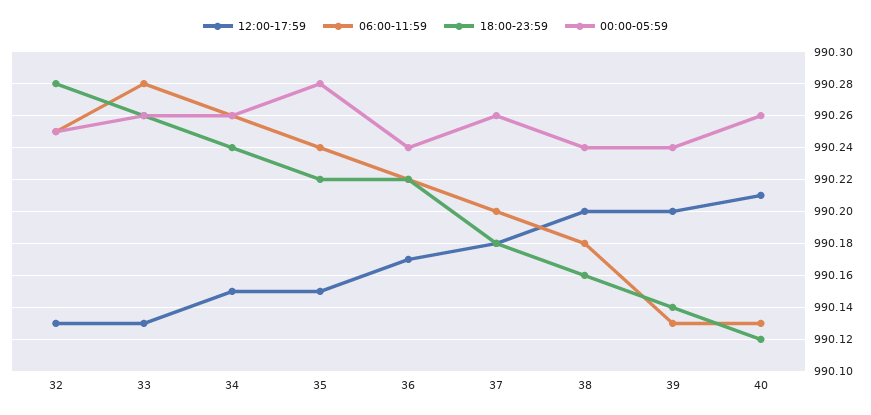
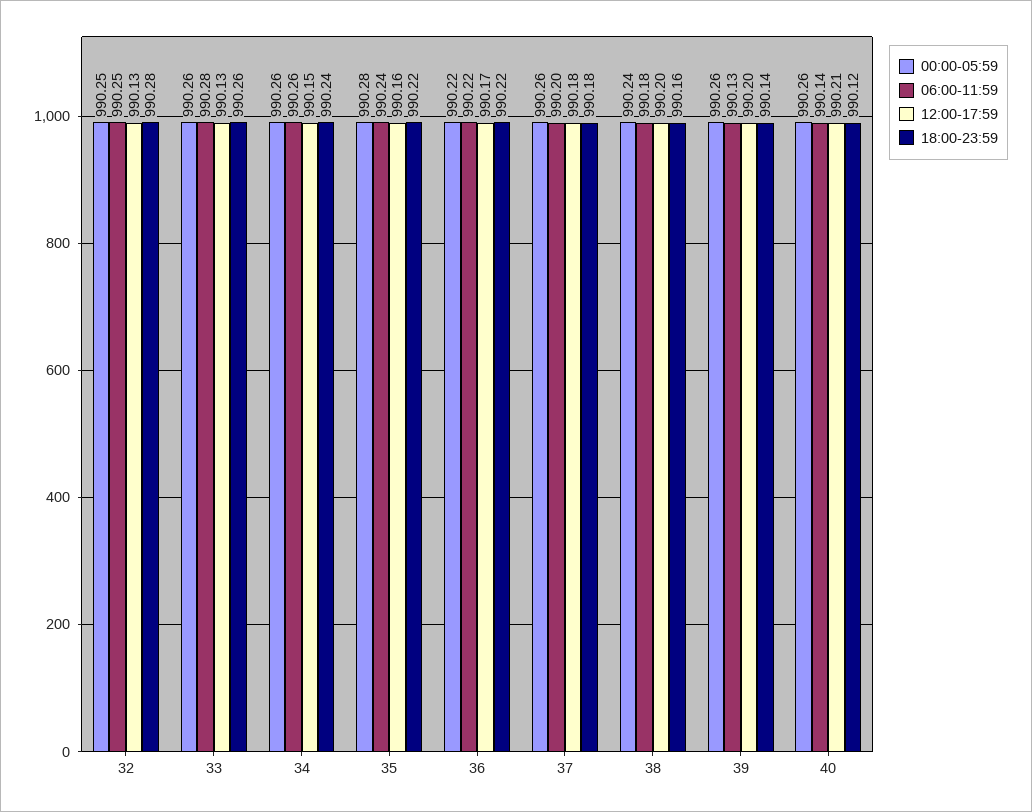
12:00-17:59, 35: 990.15 -> 990.16
00:00-05:59, 36: 990.24 -> 990.22
00:00-05:59, 39: 990.24 -> 990.26
06:00-11:59, 40: 990.13 -> 990.14

